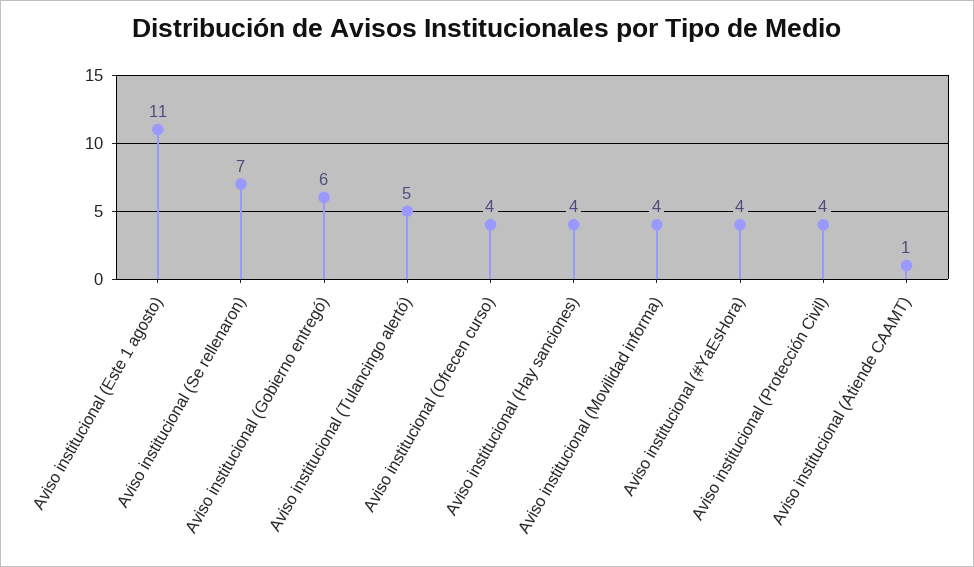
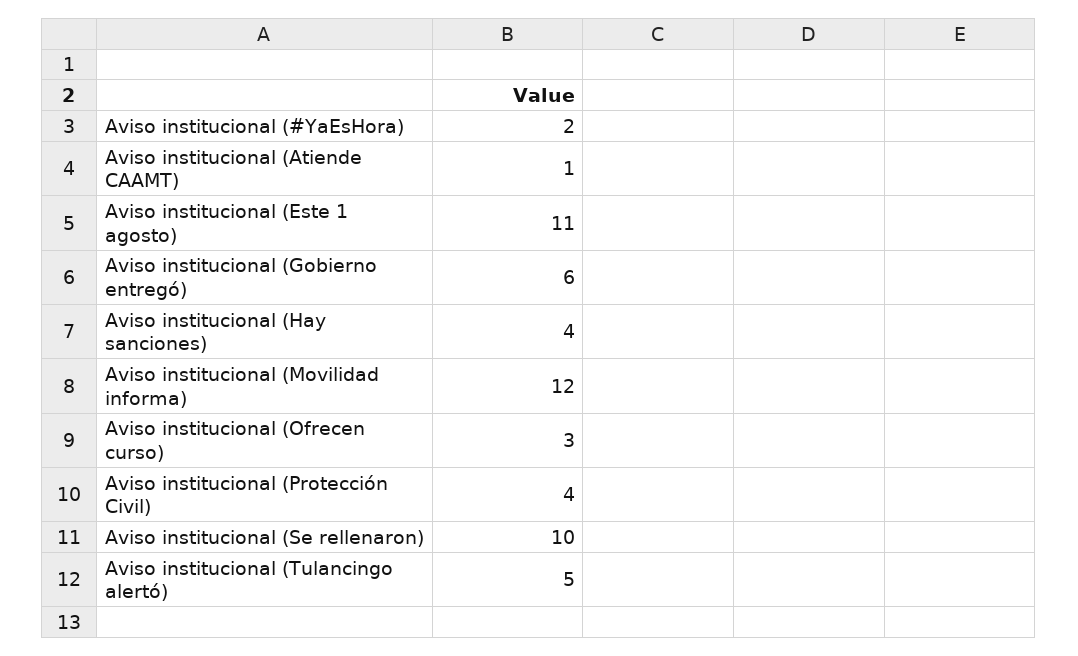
Aviso institucional (Se rellenaron): 7 -> 10
Aviso institucional (Ofrecen curso): 4 -> 3
Aviso institucional (Movilidad informa): 4 -> 12
Aviso institucional (#YaEsHora): 4 -> 2

